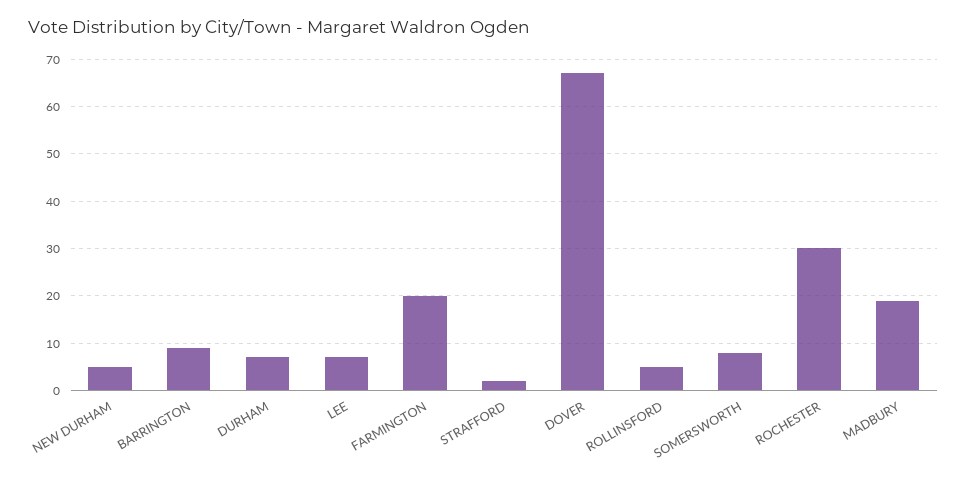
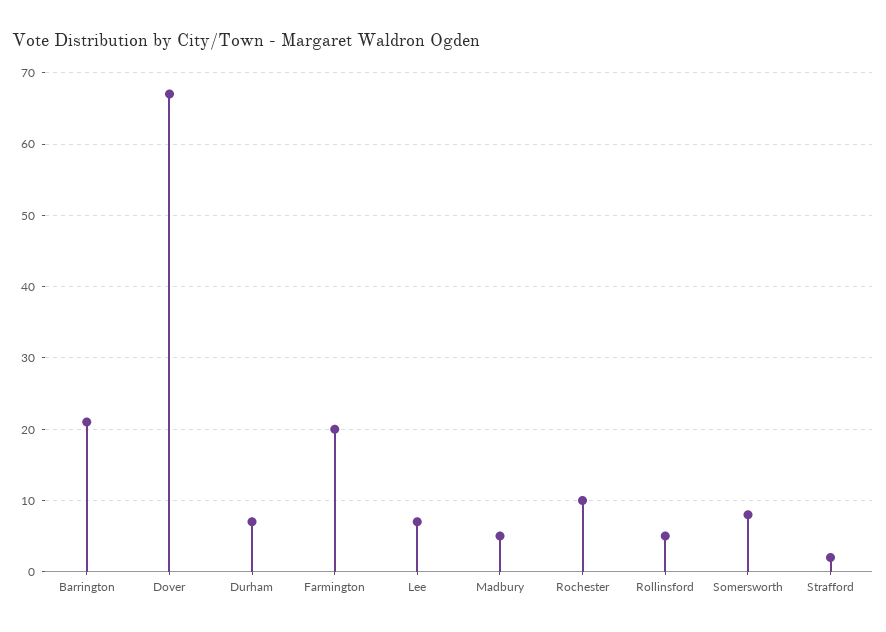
NEW DURHAM: 5 -> none
BARRINGTON: 10 -> 21
ROCHESTER: 30 -> 10
MADBURY: 20 -> 5

